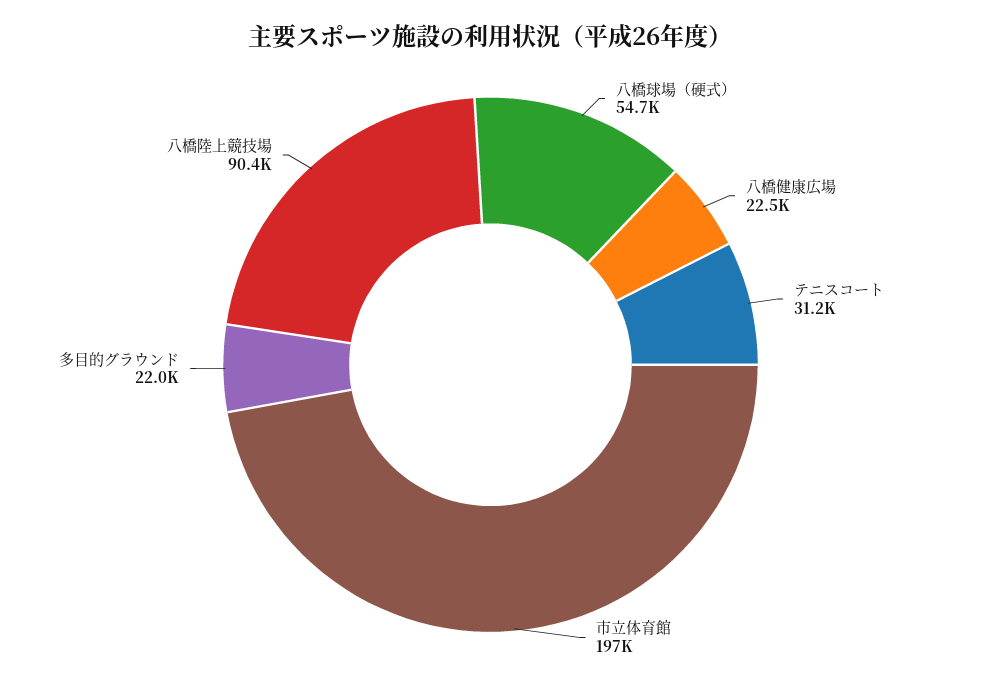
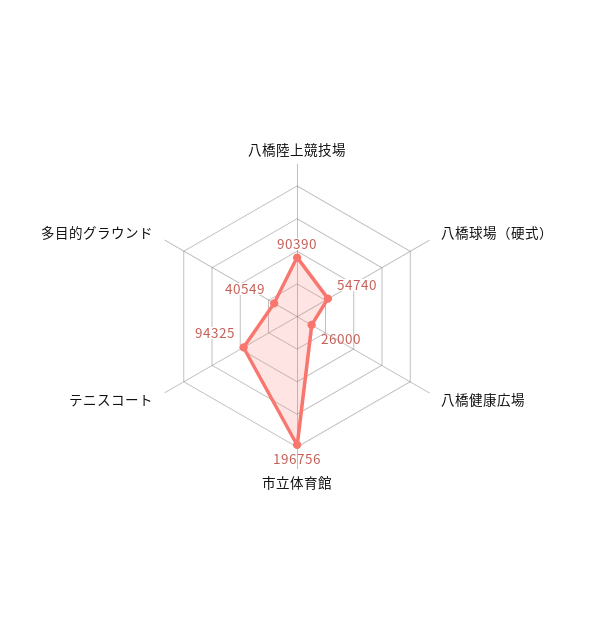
八橋健康広場: 22500 -> 26000
テニスコート: 31200 -> 94325
多目的グラウンド: 22000 -> 40549

